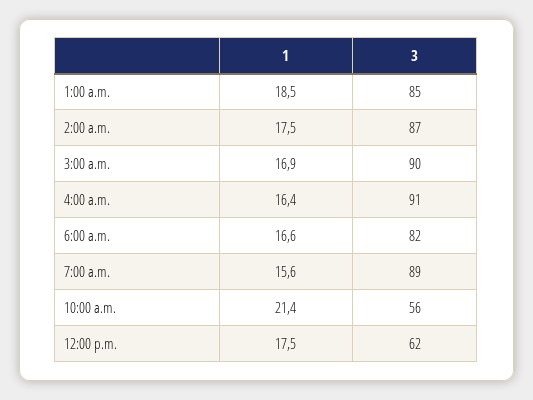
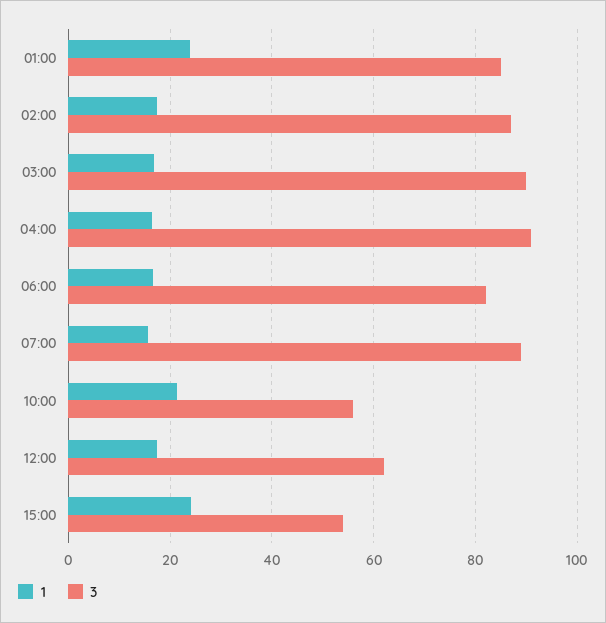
1, 1:00 a.m.: 18.5 -> 24
1, 15:00: none -> 24
3, 15:00: none -> 54

